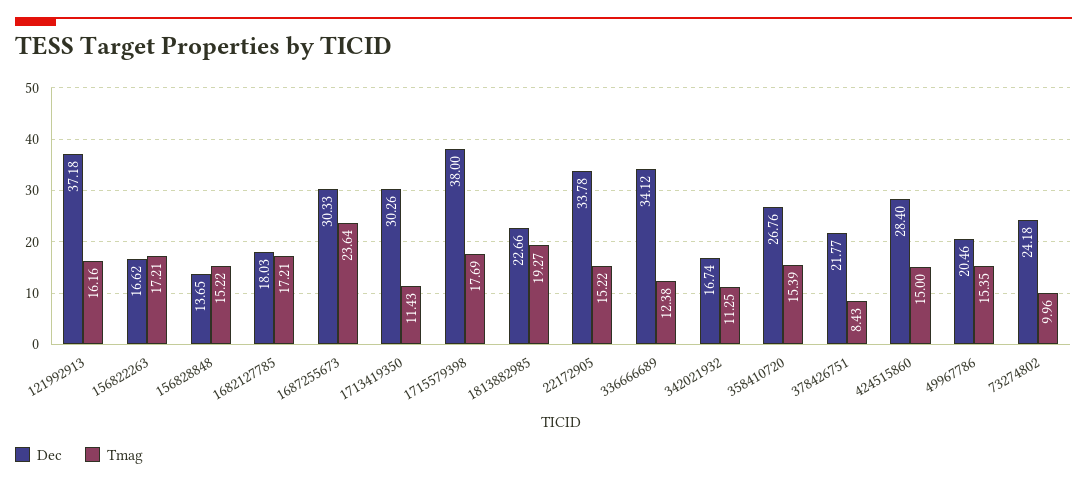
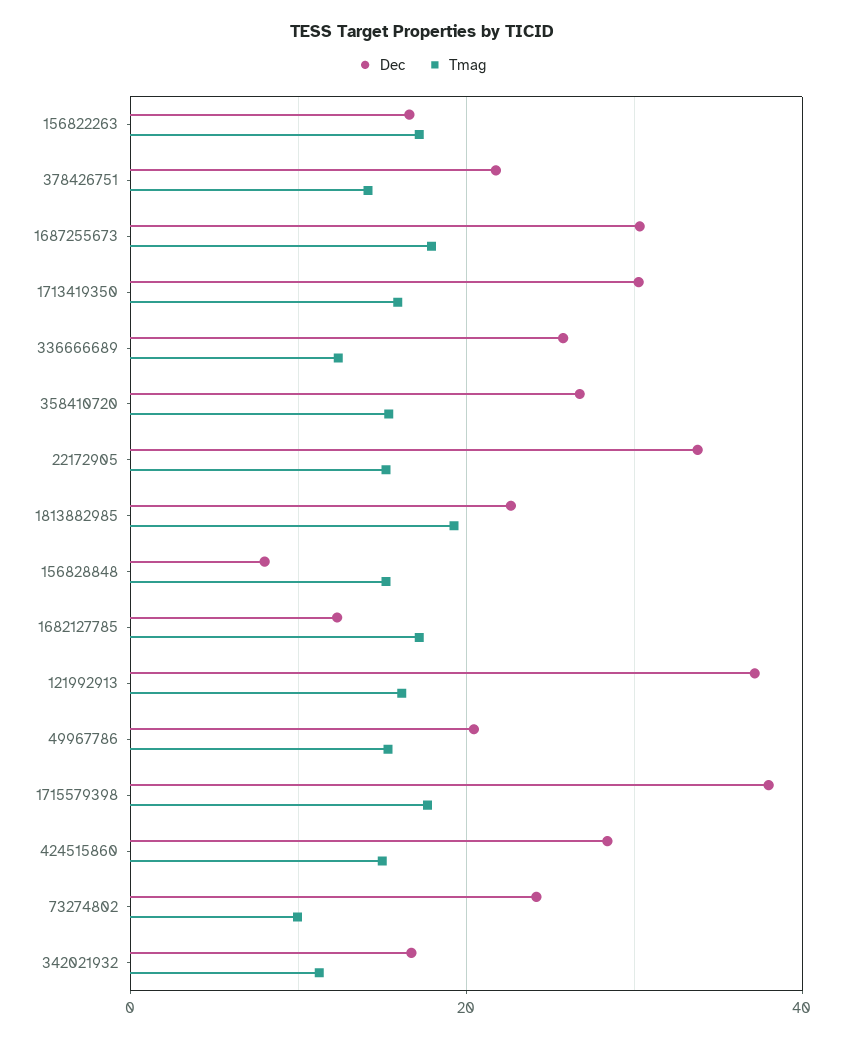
Dec, 156828848: 13.65 -> 8
Dec, 1682127785: 18.03 -> 12
Tmag, 1687255673: 23.64 -> 18
Tmag, 1713419350: 11.43 -> 16
Dec, 336666689: 34.12 -> 26
Tmag, 378426751: 8.43 -> 14

